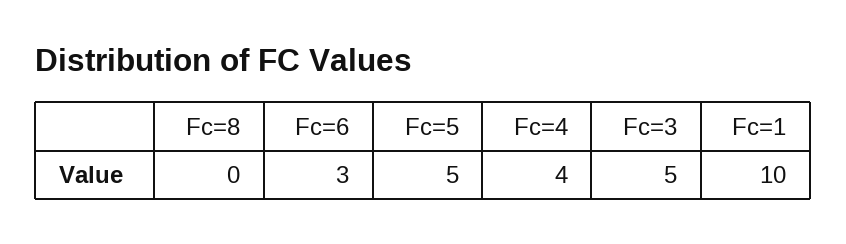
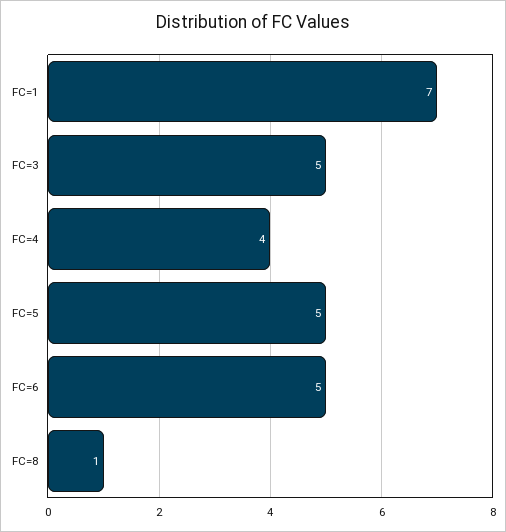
Fc=8: 0 -> 1
Fc=6: 3 -> 5
Fc=1: 10 -> 7

